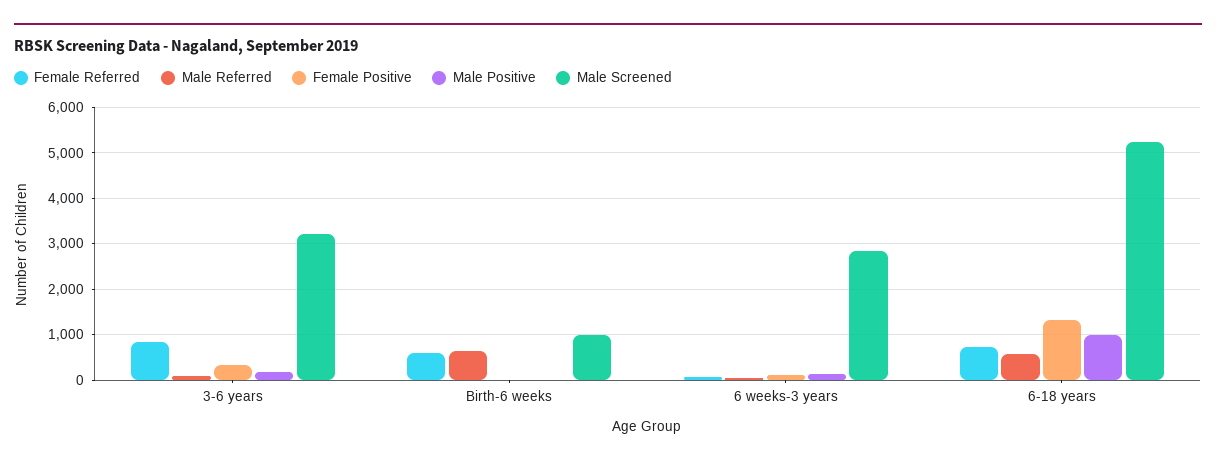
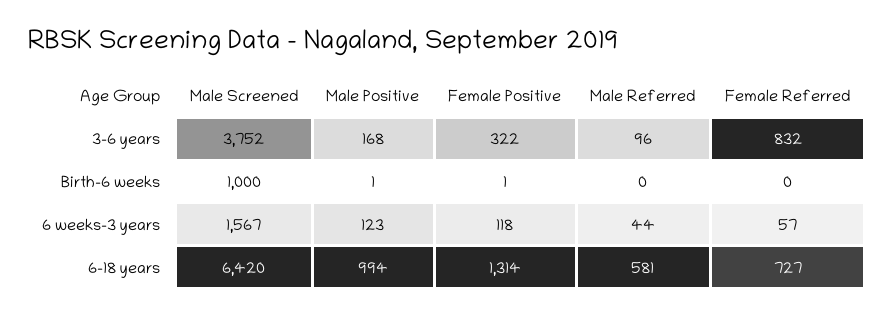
Male Screened, 3-6 years: 3200 -> 3752
Female Referred, Birth-6 weeks: 600 -> 0
Male Referred, Birth-6 weeks: 600 -> 0
Male Screened, 6 weeks-3 years: 2800 -> 1567
Male Screened, 6-18 years: 5200 -> 6420

